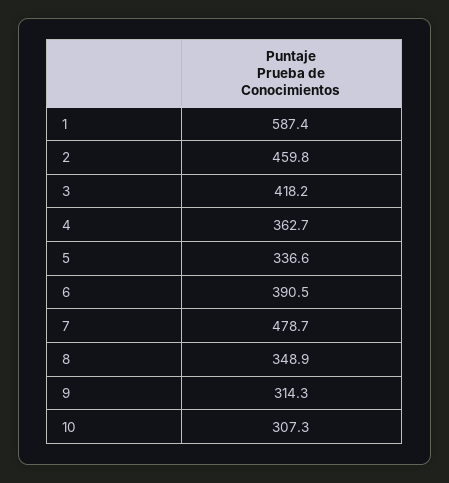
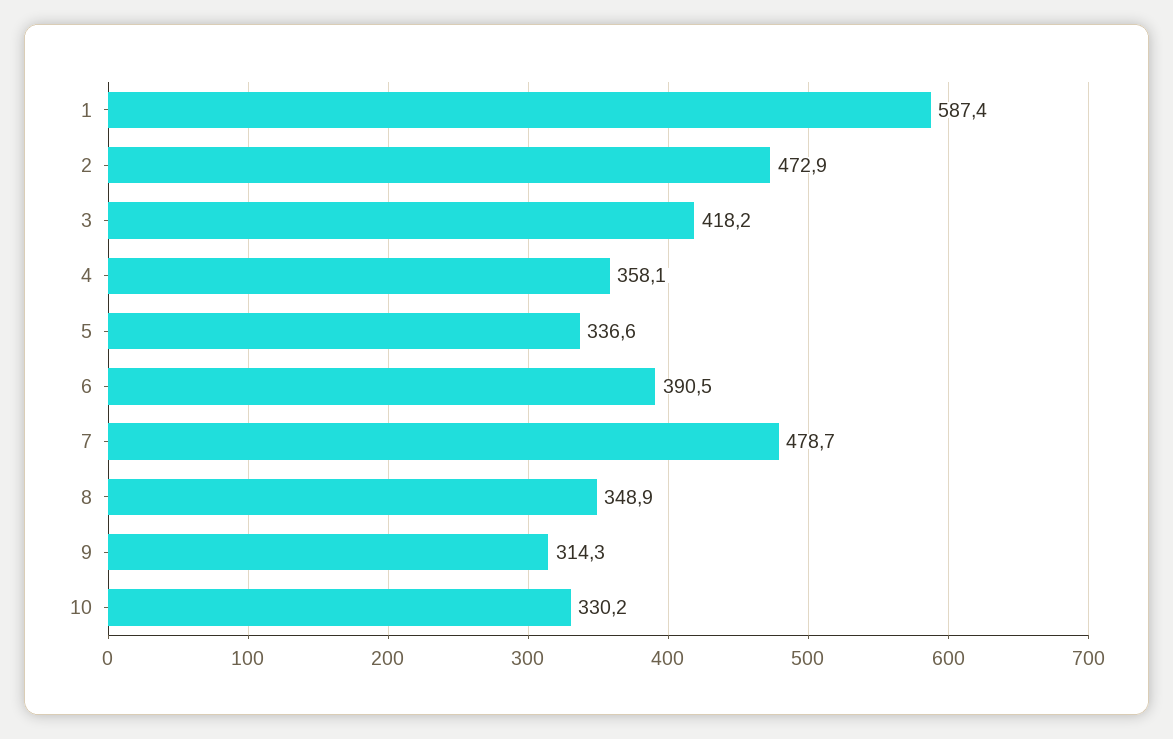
2: 459.8 -> 472.9
4: 362.7 -> 358.1
10: 307.3 -> 330.2

